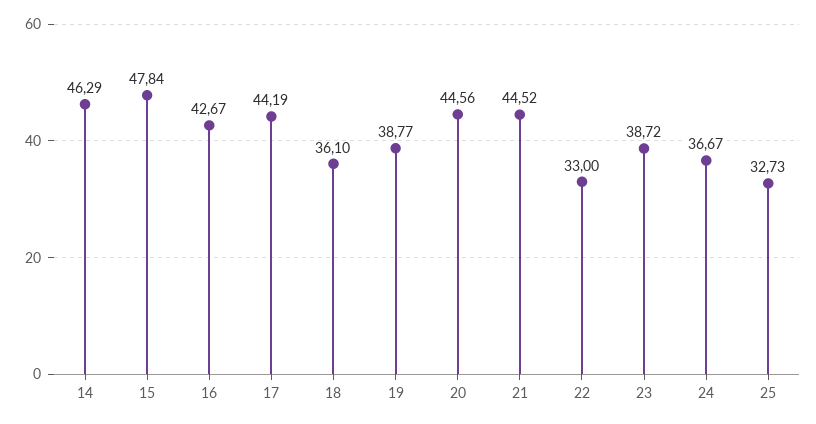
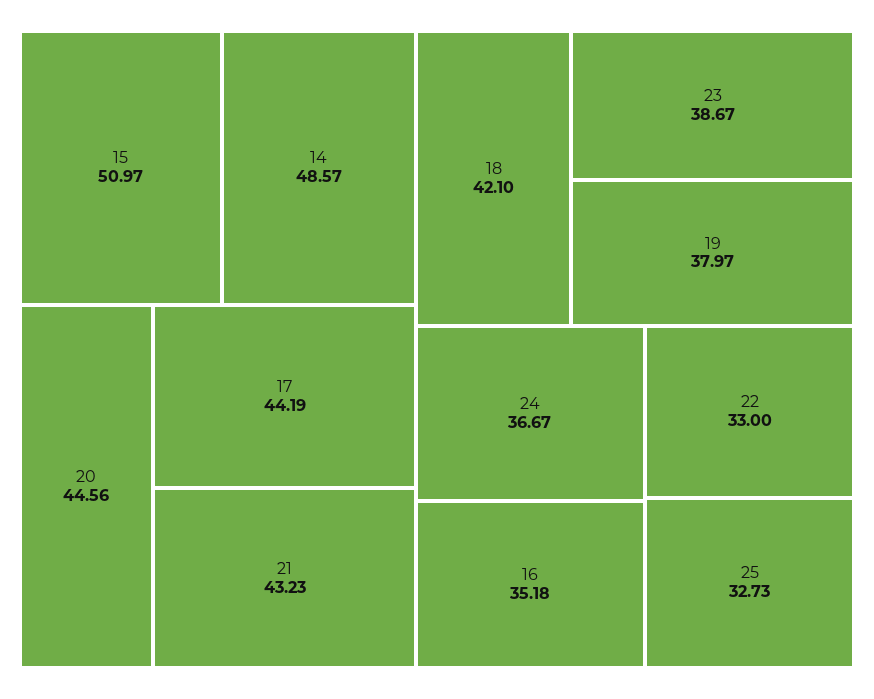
14: 46.29 -> 48.57
15: 47.84 -> 50.97
16: 42.67 -> 35.18
18: 36.1 -> 42.1
19: 38.77 -> 37.97
21: 44.52 -> 43.23
23: 38.72 -> 38.67

